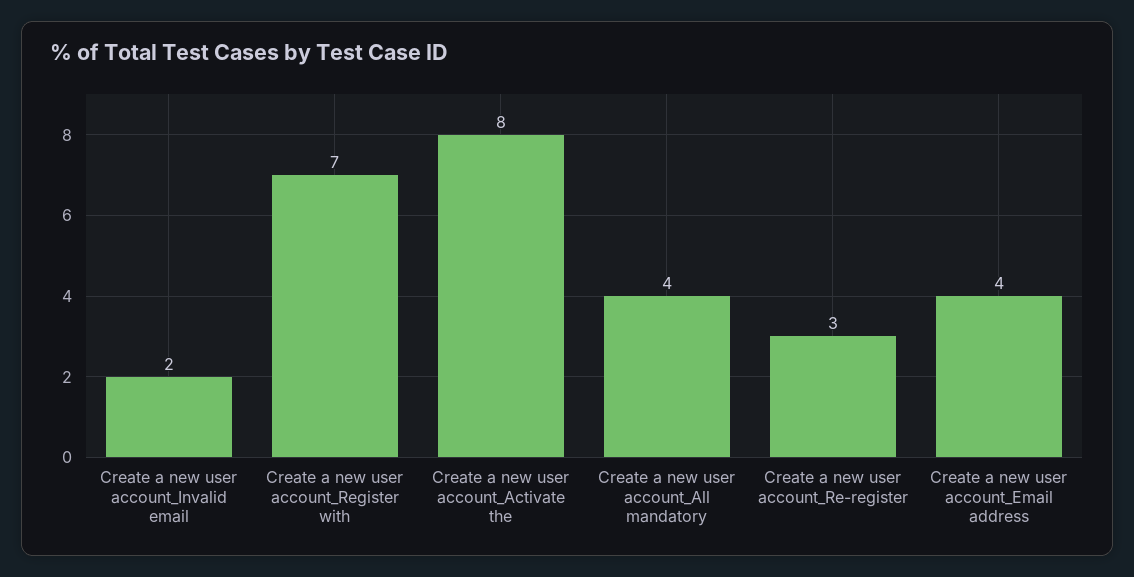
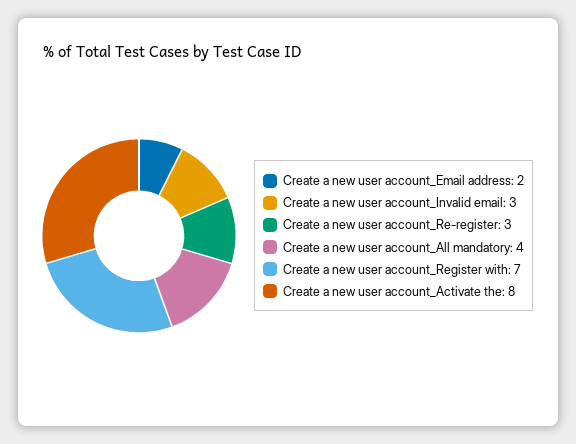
Create a new user account_Invalid email: 2 -> 3
Create a new user account_Email address: 4 -> 2

